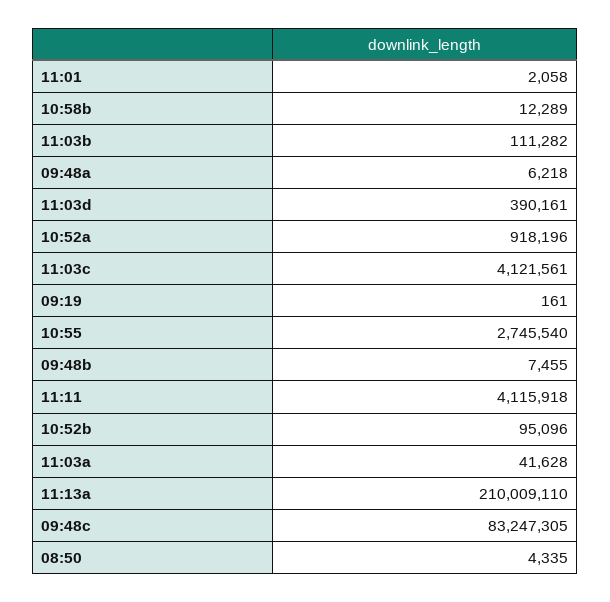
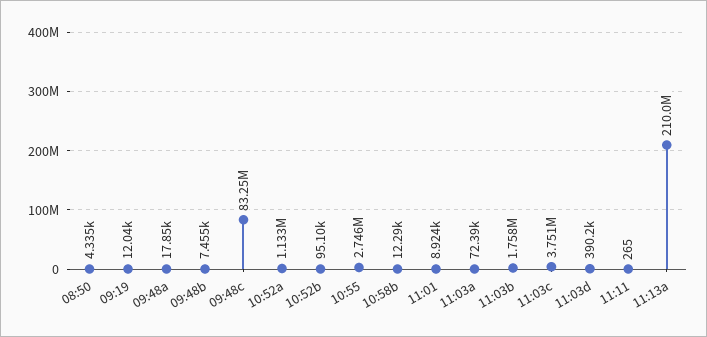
11:01: 2058 -> 8924
11:03b: 111282 -> 1758000
09:48a: 6218 -> 17850
10:52a: 918196 -> 1133000
11:03c: 4121561 -> 3751000
09:19: 161 -> 12040
11:11: 4115918 -> 265
11:03a: 41628 -> 72390

